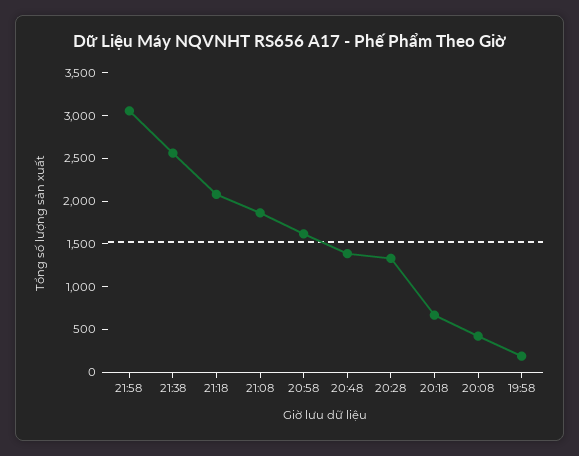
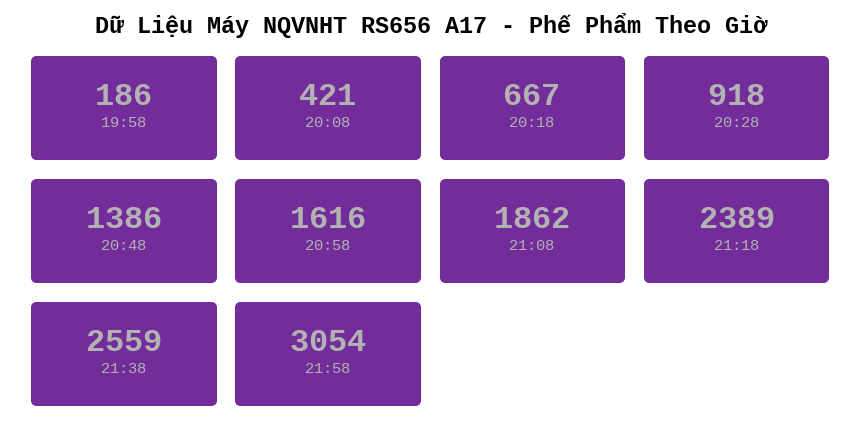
21:18: 2100 -> 2389
20:28: 1300 -> 918

